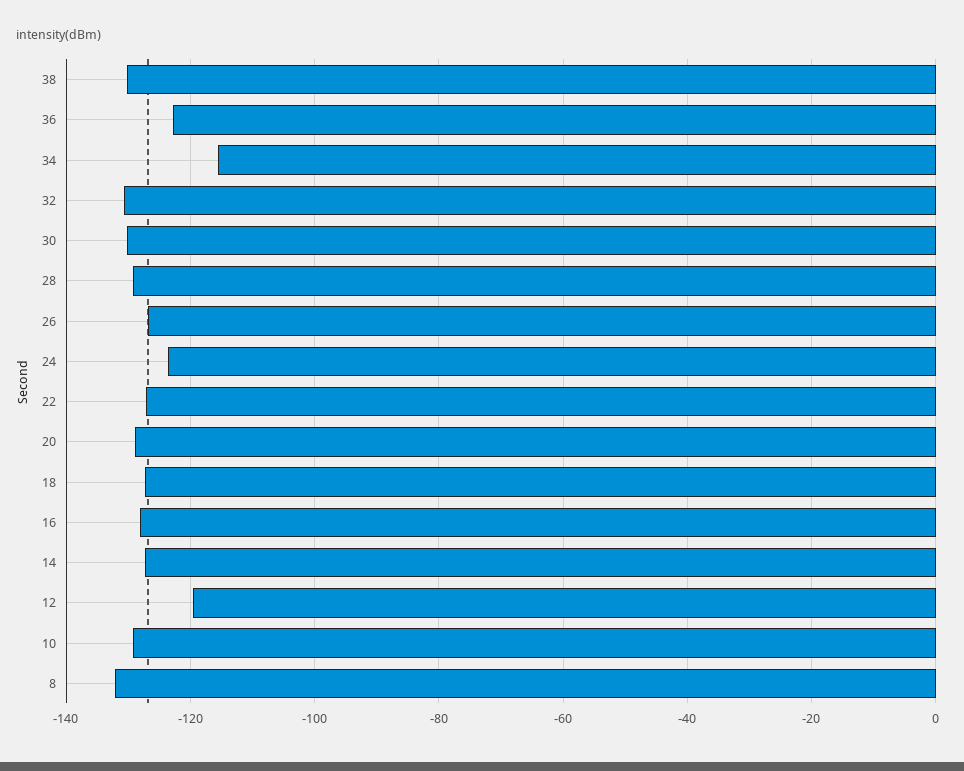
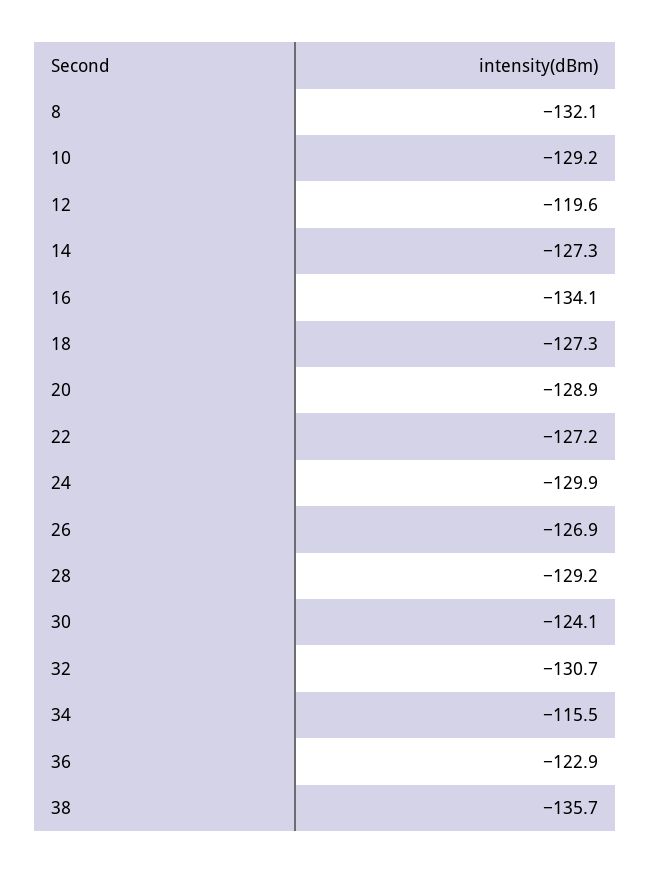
38: -130 -> -135.7
30: -130 -> -124.1
24: -124 -> -129.9
16: -128 -> -134.1

